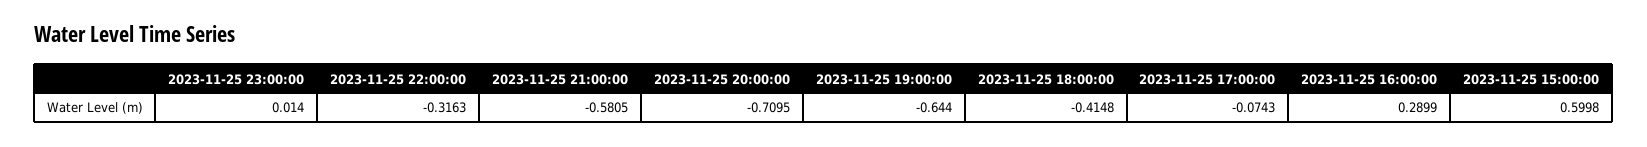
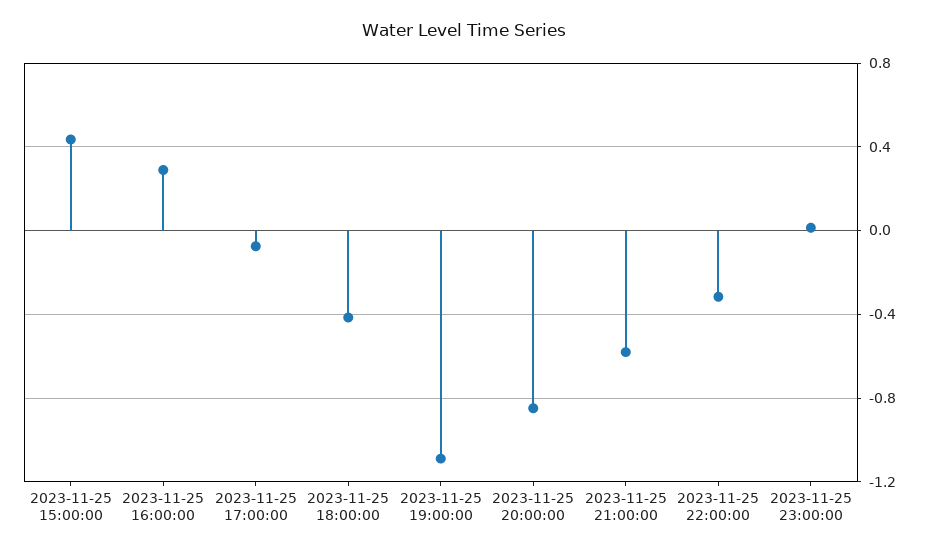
2023-11-25 20:00:00: -0.7095 -> -0.85
2023-11-25 19:00:00: -0.644 -> -1.1
2023-11-25 15:00:00: 0.5998 -> 0.45

